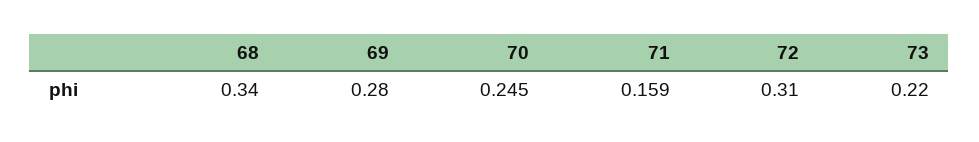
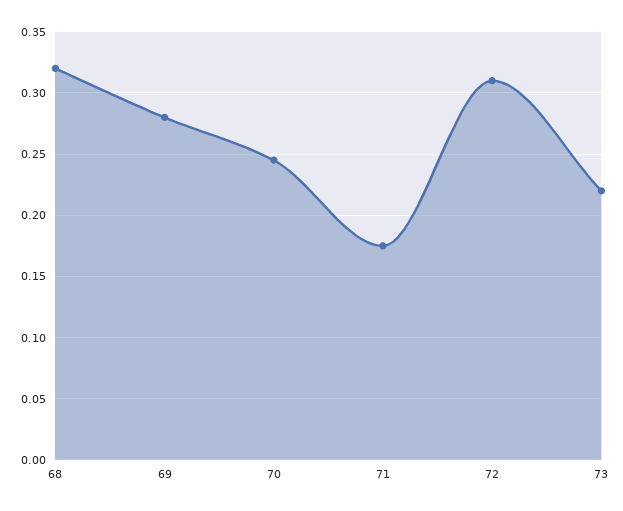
68: 0.34 -> 0.32
71: 0.159 -> 0.175

